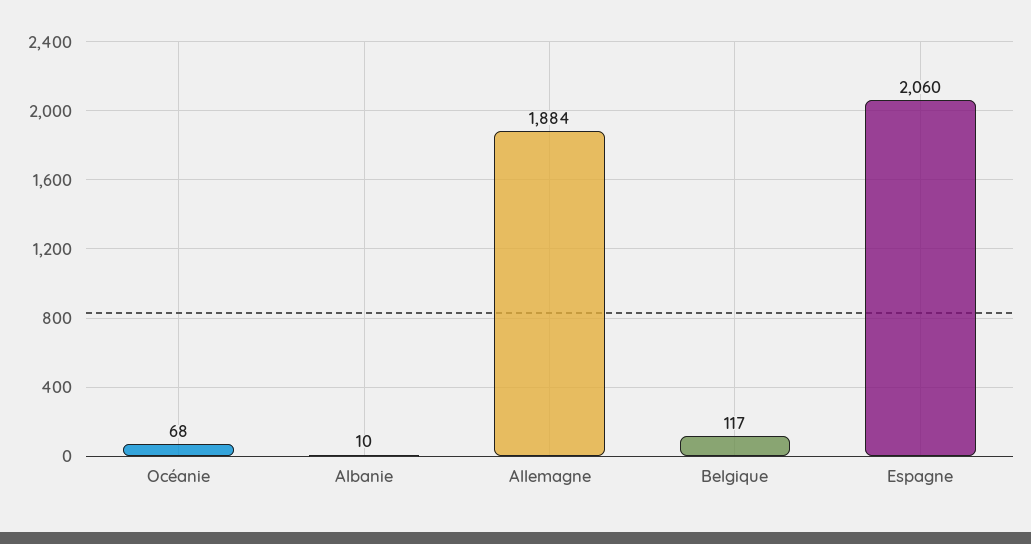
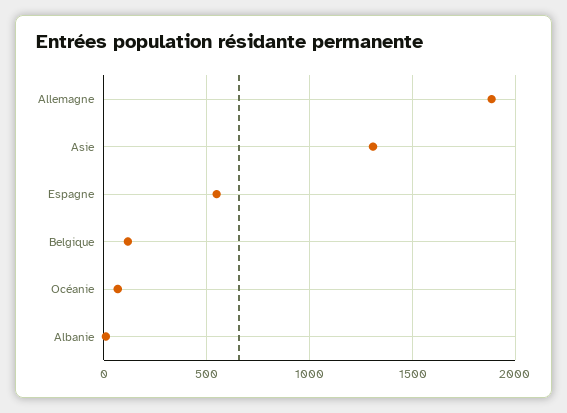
Espagne: 2060 -> 550
Asie: none -> 1300

